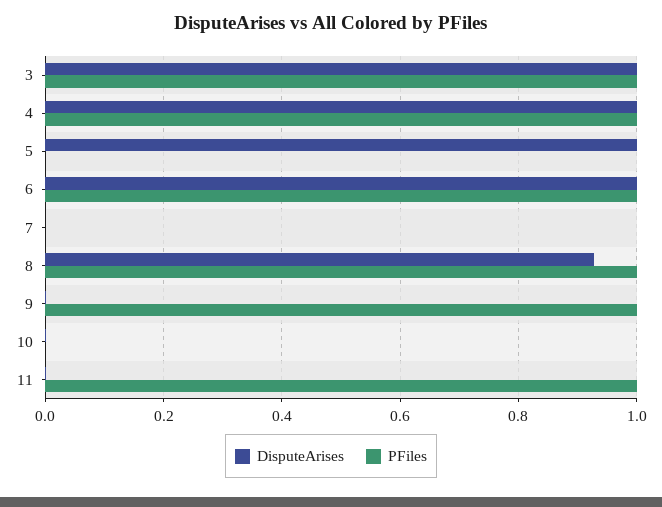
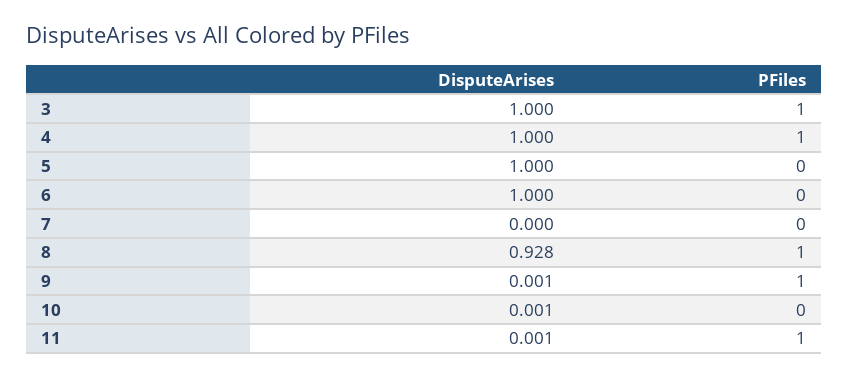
PFiles, 6: 1 -> 0

